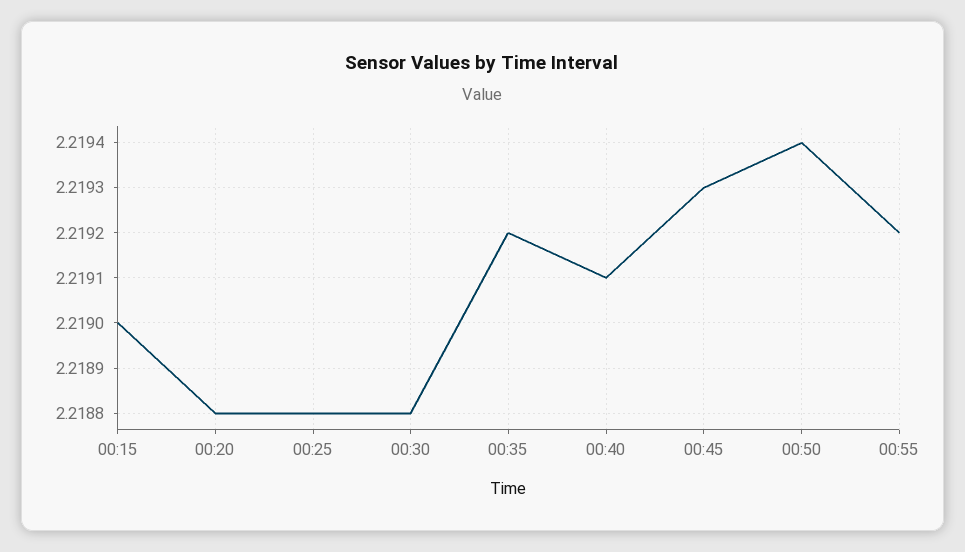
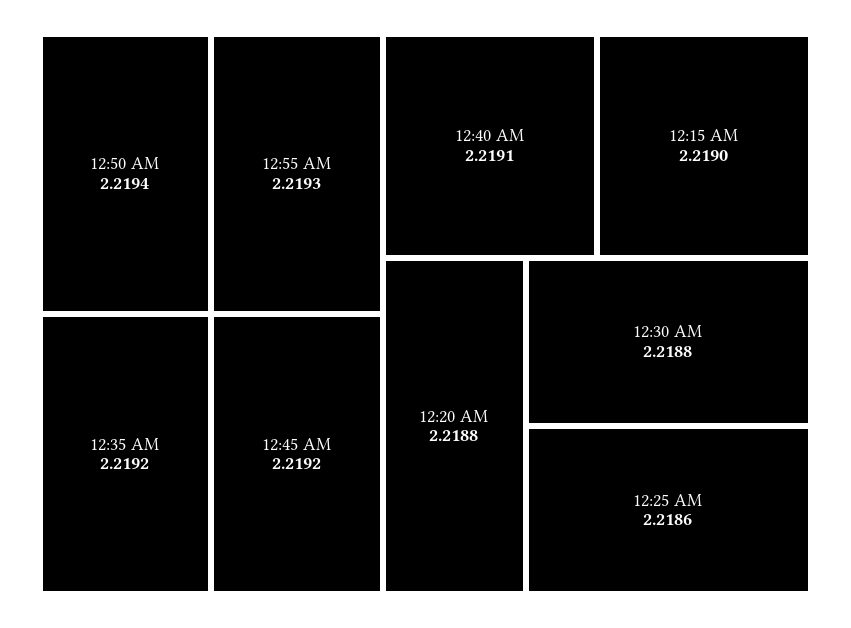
00:25: 2.2188 -> 2.2186
00:45: 2.2193 -> 2.2192
00:55: 2.2192 -> 2.2193

